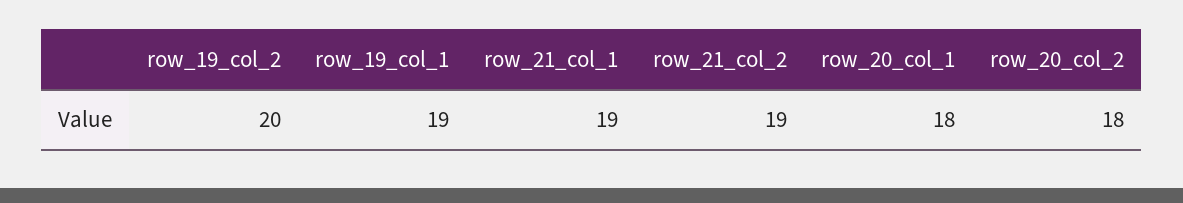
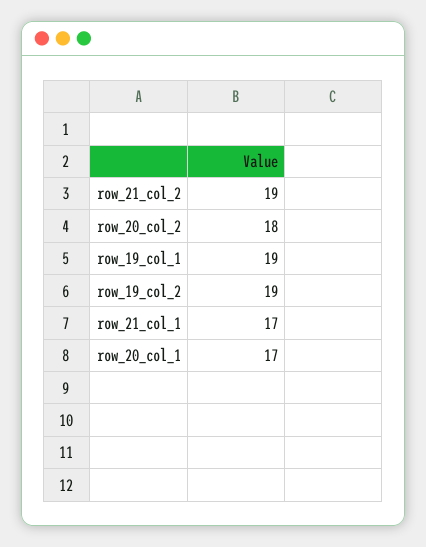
row_19_col_2: 20 -> 19
row_21_col_1: 19 -> 17
row_20_col_1: 18 -> 17

